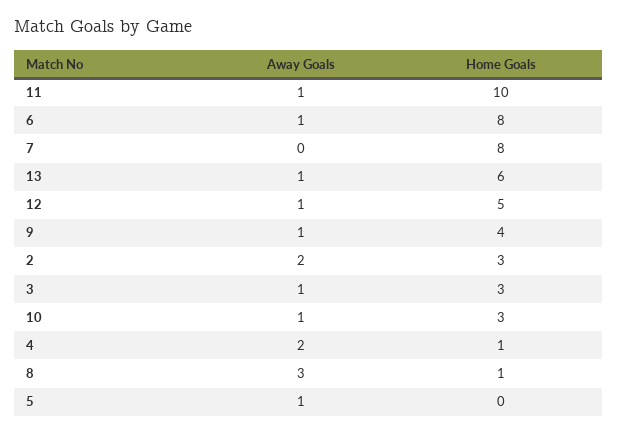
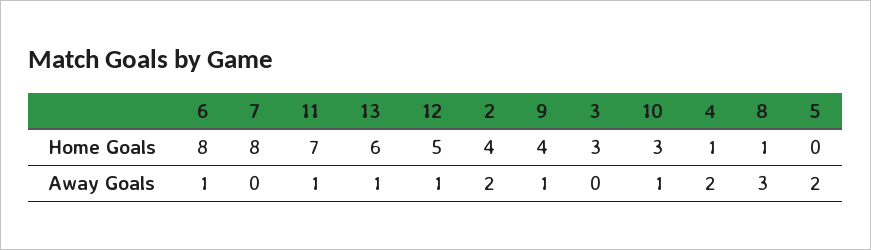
Home Goals, 11: 10 -> 7
Home Goals, 2: 3 -> 4
Away Goals, 3: 1 -> 0
Away Goals, 5: 1 -> 2

